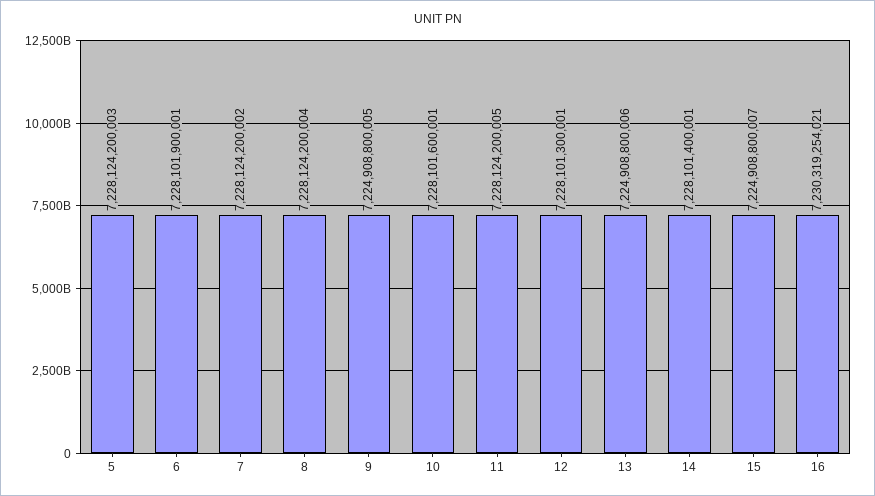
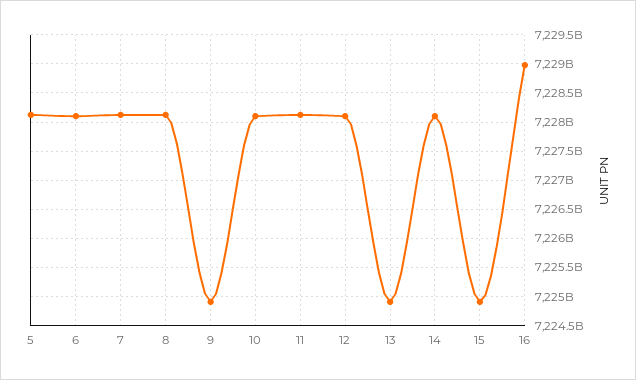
16: 7230319254021 -> 7229000000000

